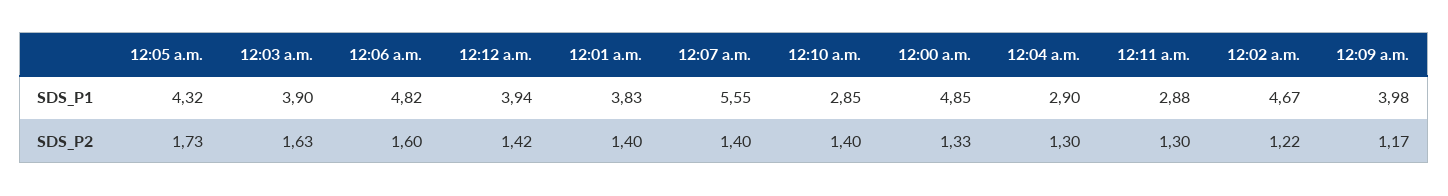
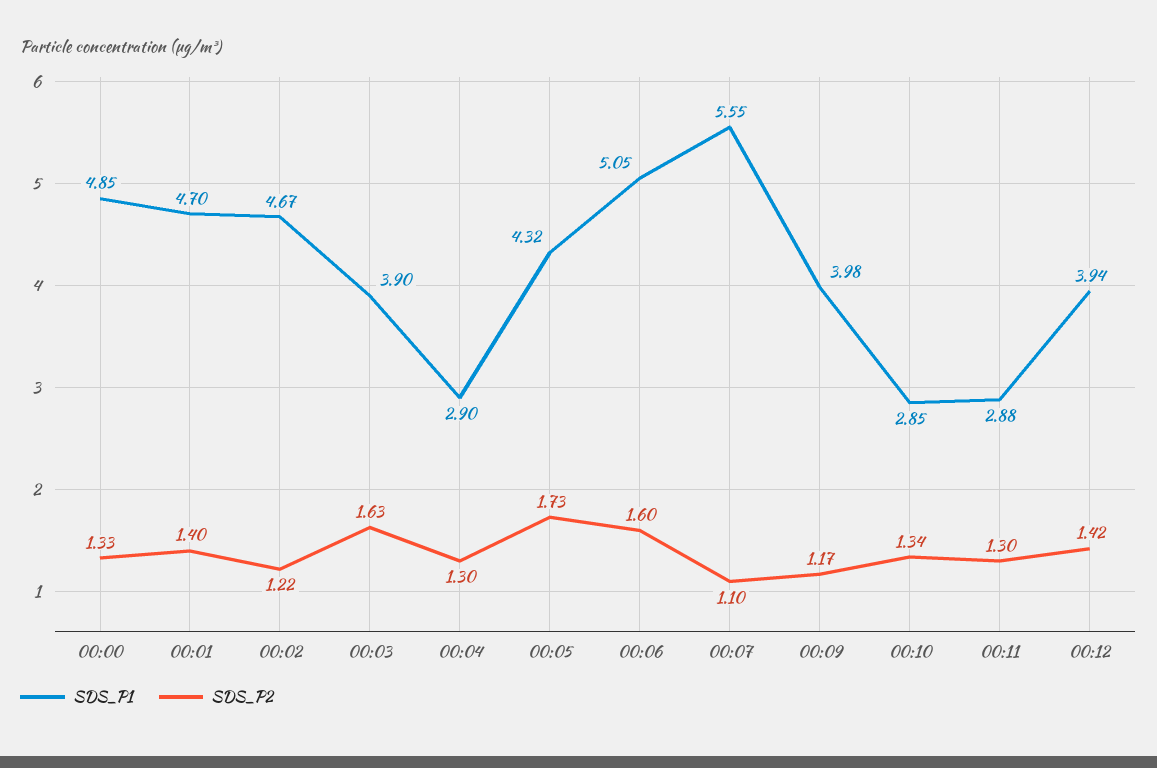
SDS_P1, 12:06 a.m.: 4.82 -> 5.05
SDS_P1, 12:01 a.m.: 3.83 -> 4.7
SDS_P2, 12:07 a.m.: 1.4 -> 1.1
SDS_P2, 12:10 a.m.: 1.4 -> 1.34

